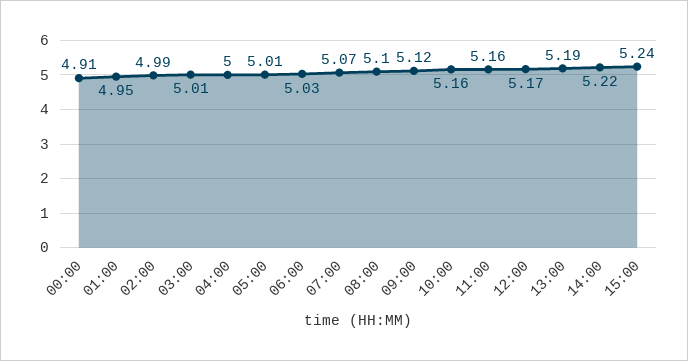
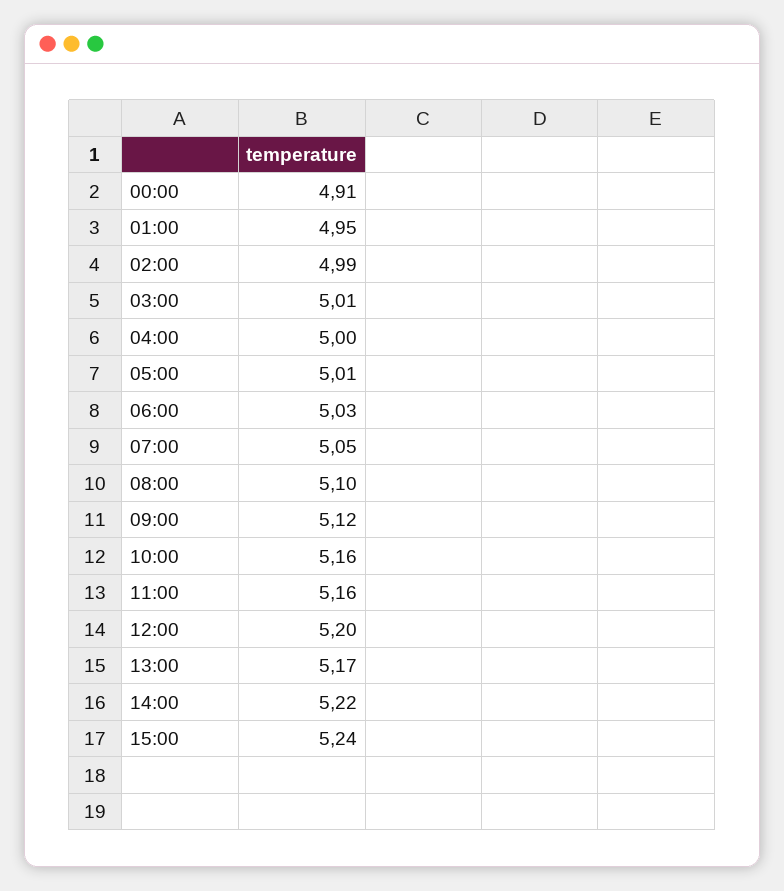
07:00: 5.07 -> 5.05
12:00: 5.17 -> 5.2
13:00: 5.19 -> 5.17

